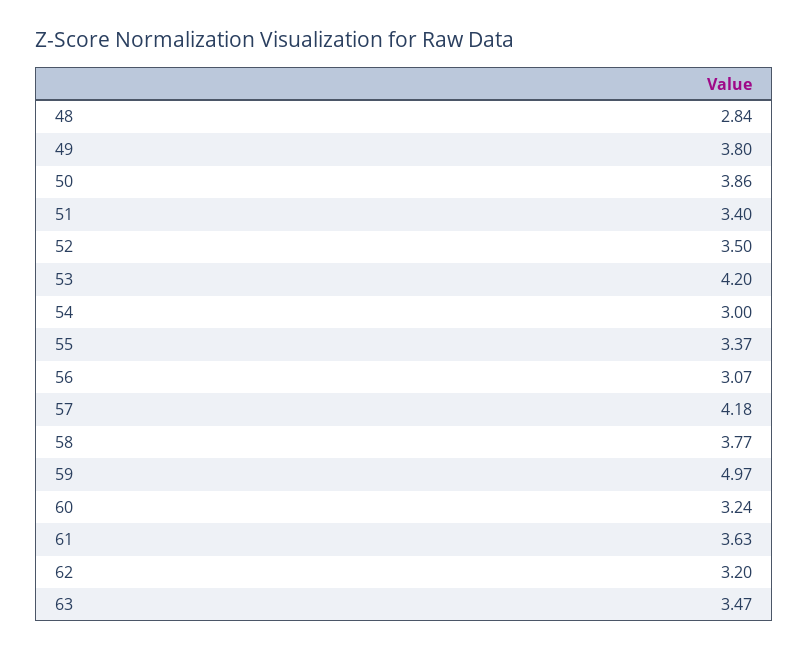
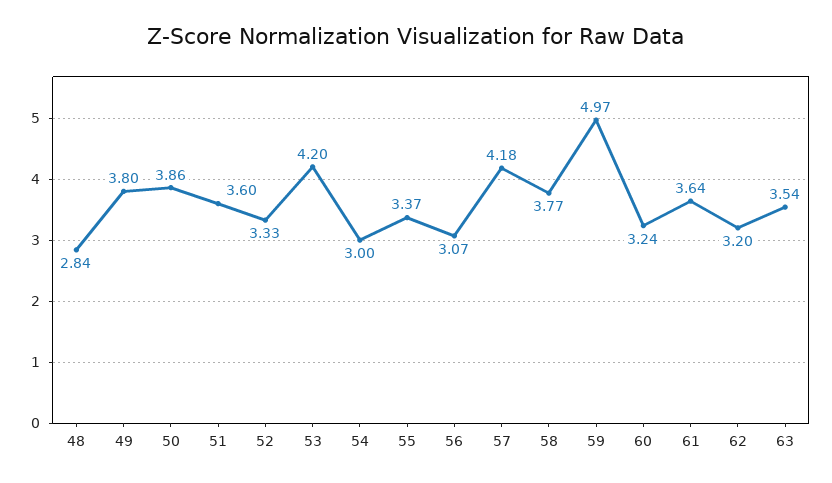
51: 3.4 -> 3.6
52: 3.5 -> 3.33
61: 3.63 -> 3.64
63: 3.47 -> 3.54

